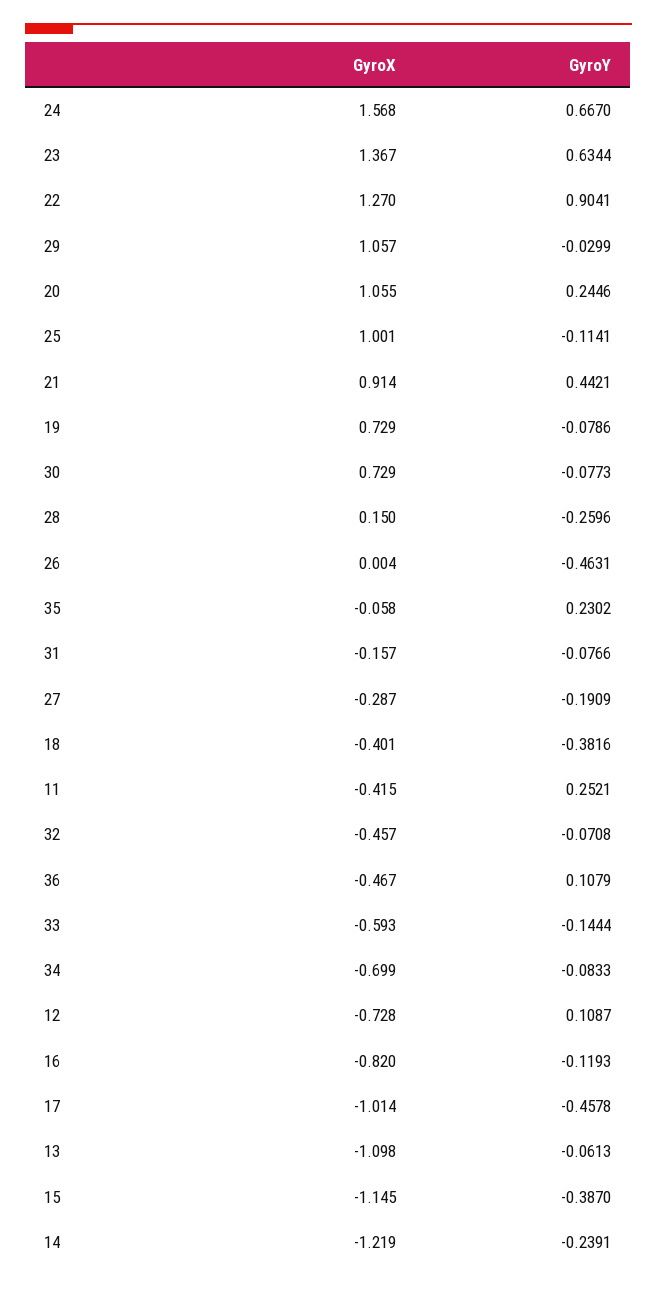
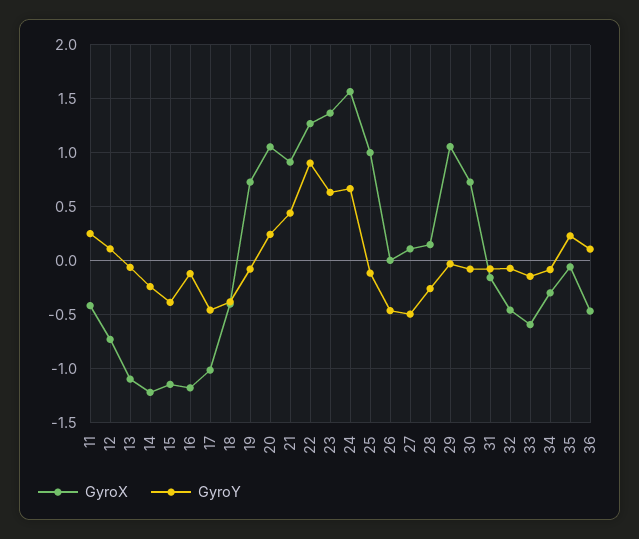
GyroX, 27: -0.287 -> 0.1
GyroY, 27: -0.1909 -> -0.5
GyroX, 34: -0.699 -> -0.3
GyroX, 16: -0.82 -> -1.2

